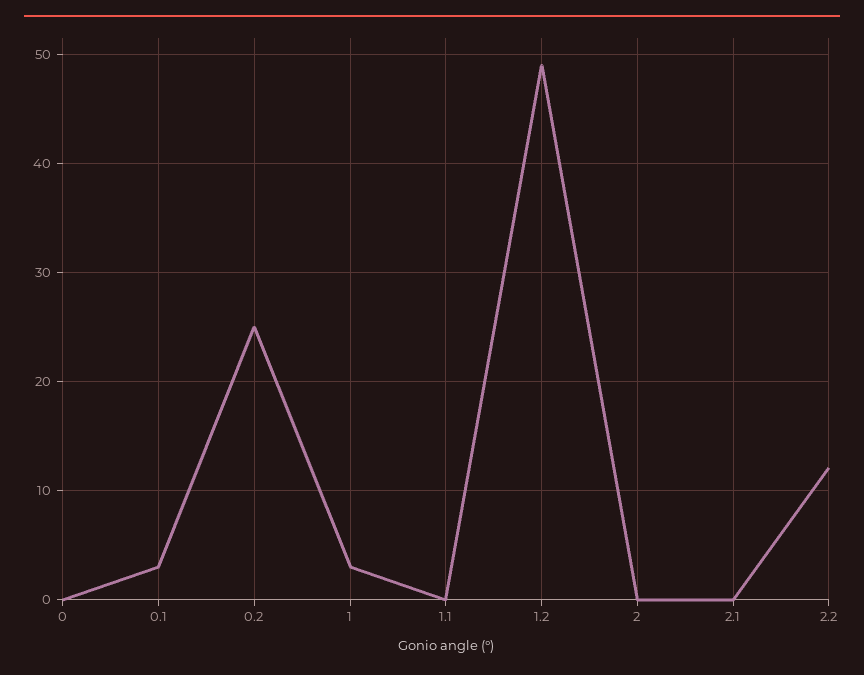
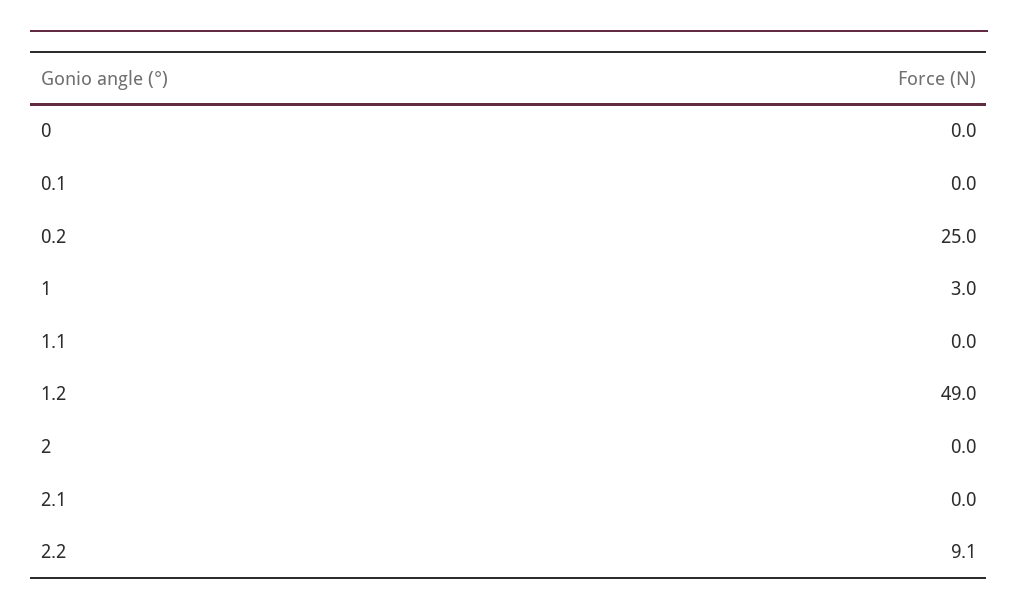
0.1: 3 -> 0
2.2: 12 -> 9.1

